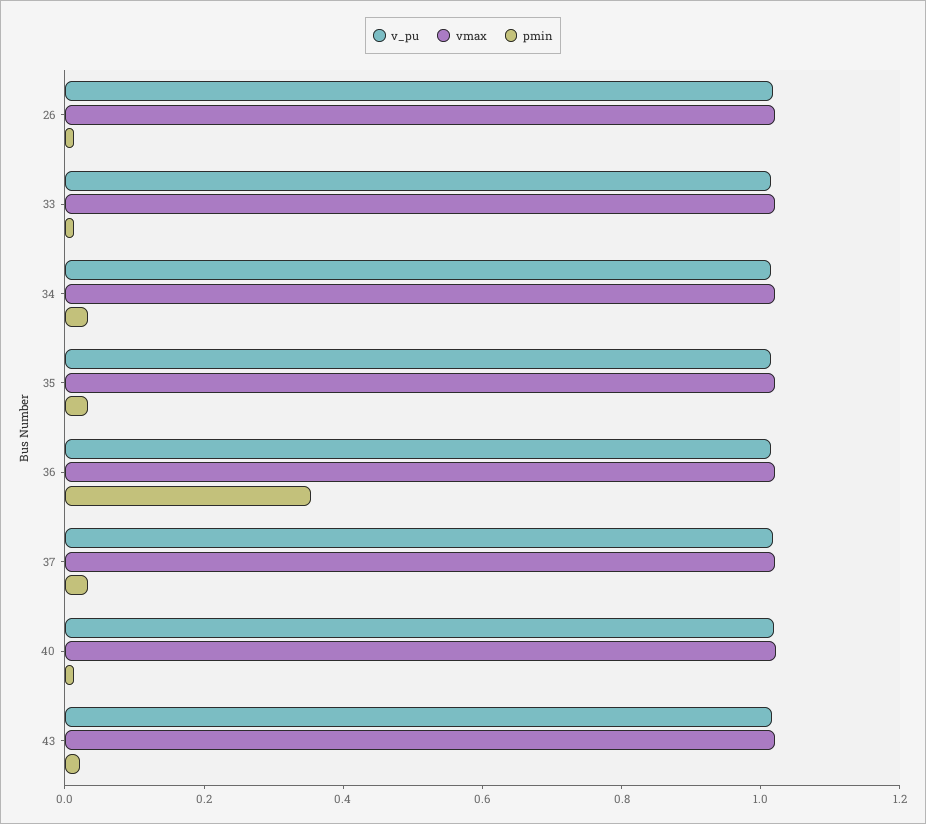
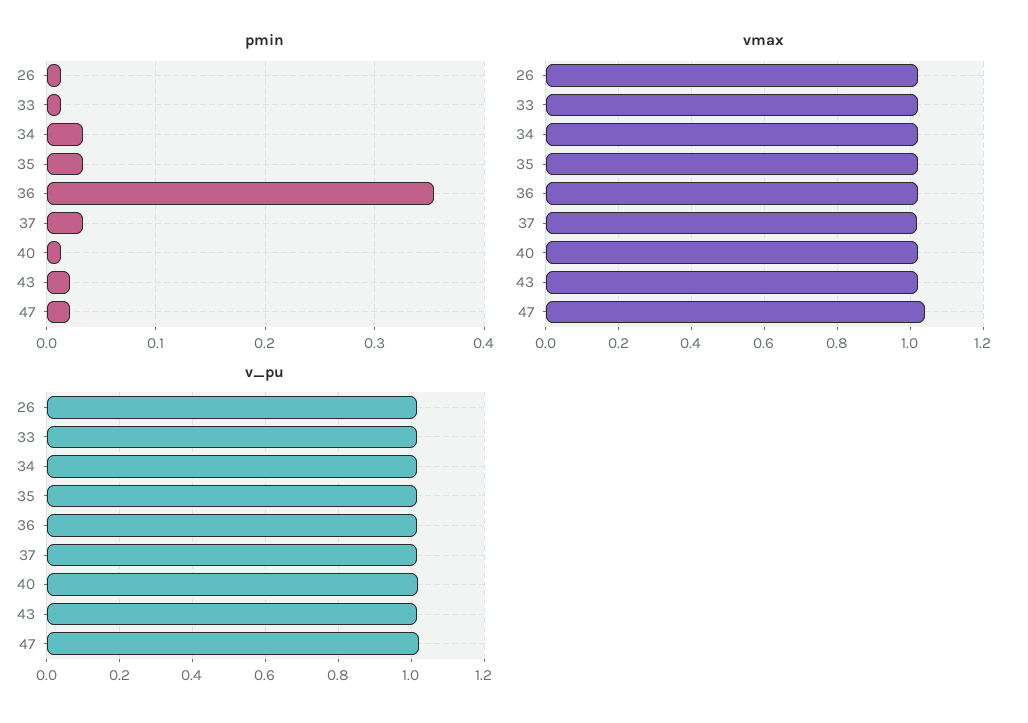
pmin, 47: none -> 0.02
vmax, 47: none -> 1.04
v_pu, 47: none -> 1.02

